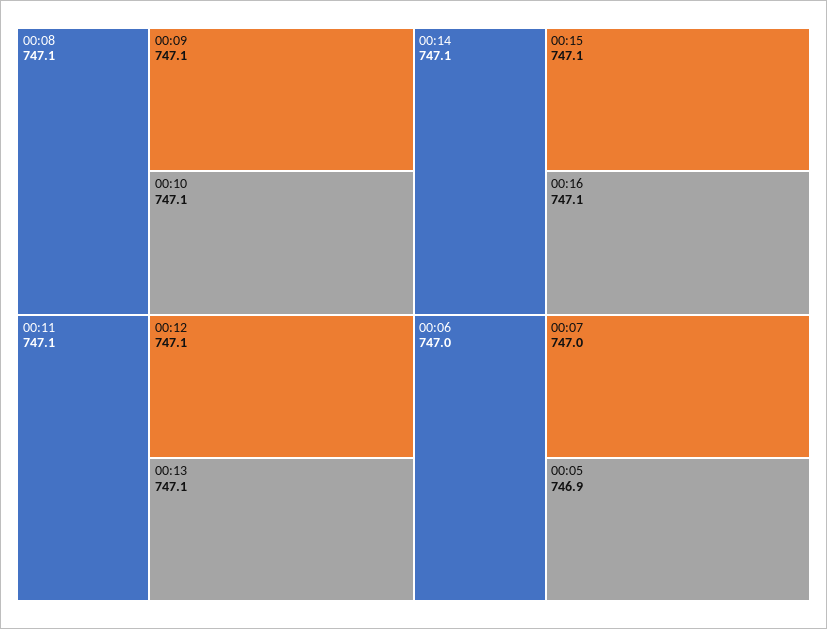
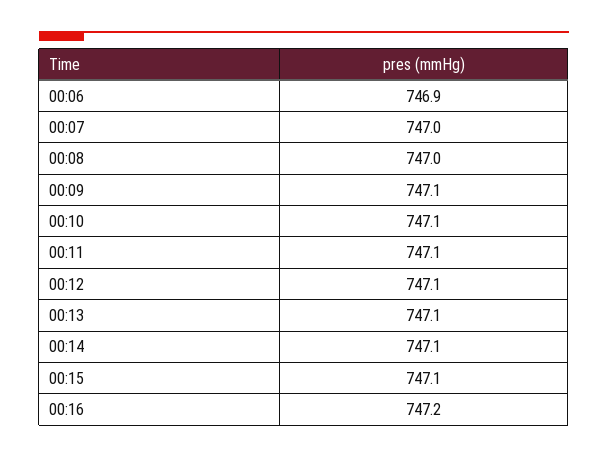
00:08: 747.1 -> 747
00:16: 747.1 -> 747.2
00:06: 747 -> 746.9
00:05: 746.9 -> none

